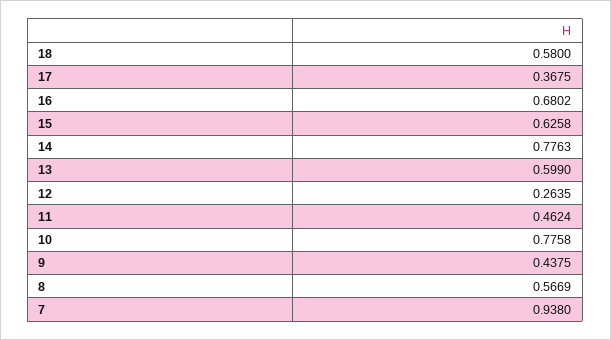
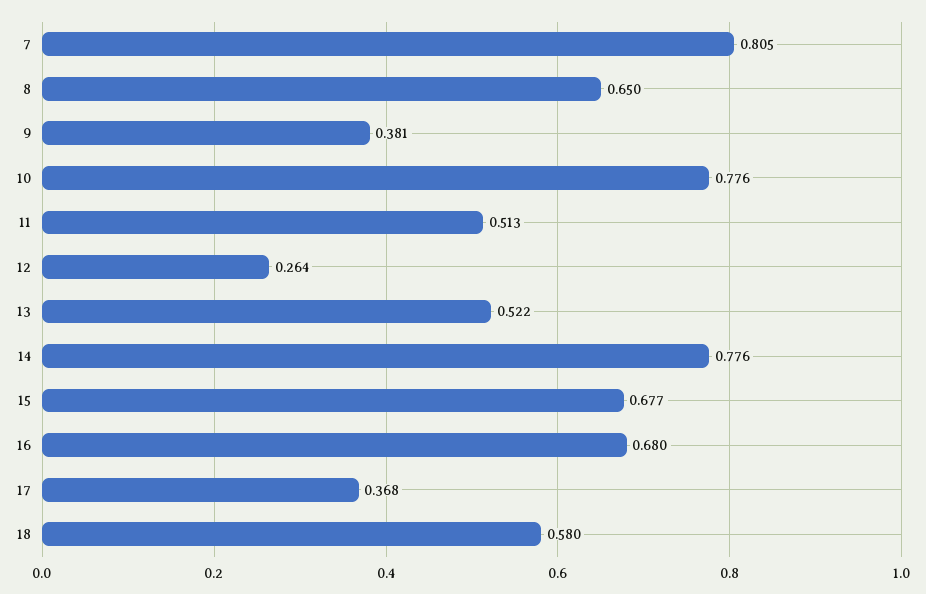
15: 0.6258 -> 0.677
13: 0.599 -> 0.522
11: 0.4624 -> 0.513
9: 0.4375 -> 0.381
8: 0.5669 -> 0.65
7: 0.938 -> 0.805

